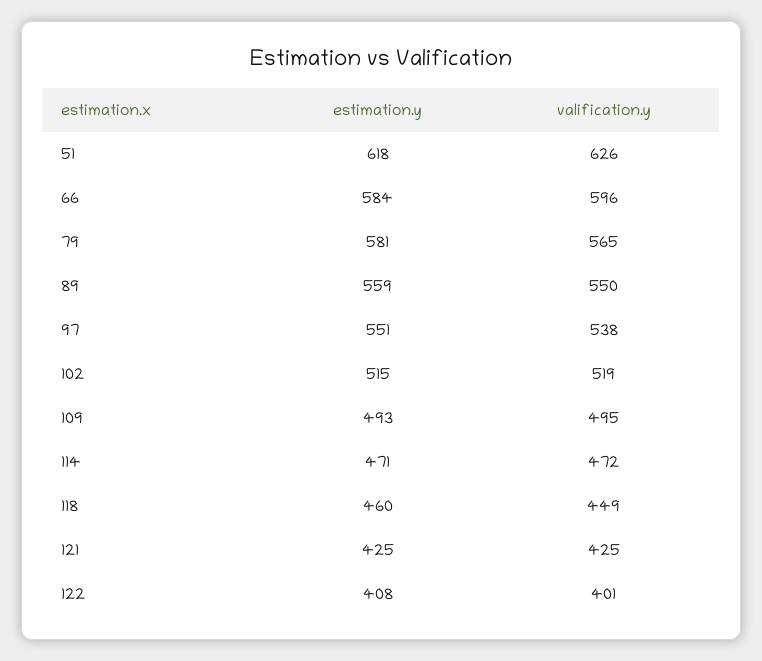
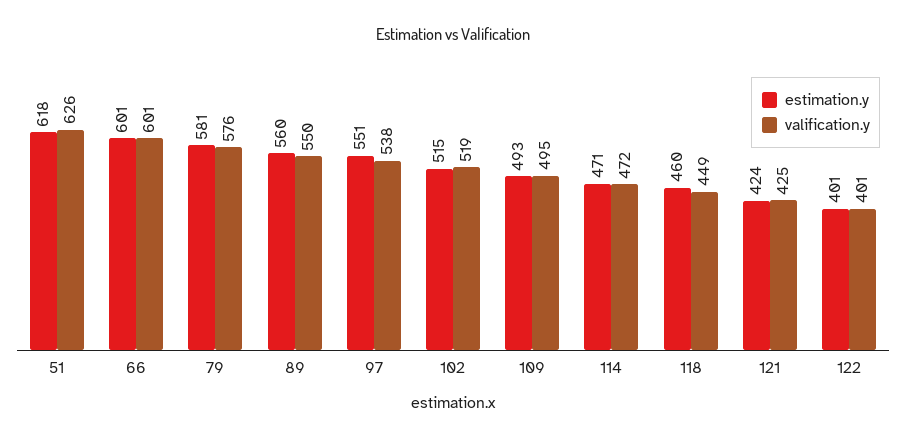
estimation.y, 66: 584 -> 601
valification.y, 66: 596 -> 601
valification.y, 79: 565 -> 576
estimation.y, 89: 559 -> 560
estimation.y, 121: 425 -> 424
estimation.y, 122: 408 -> 401

